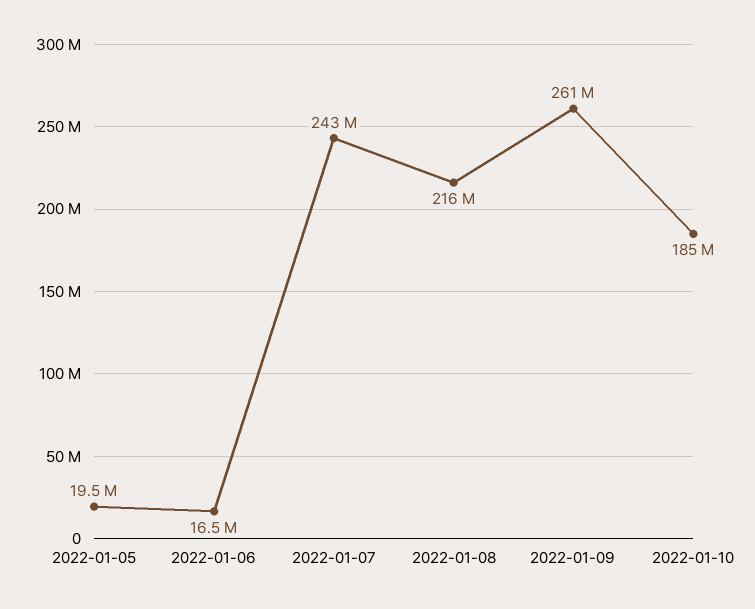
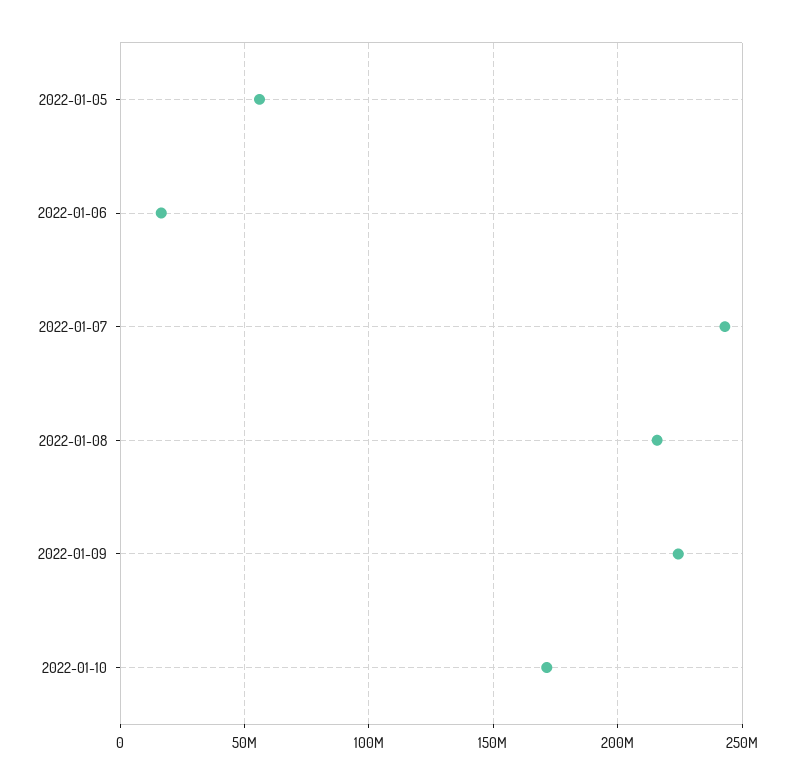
2022-01-05: 19500000 -> 55000000
2022-01-09: 261000000 -> 225000000
2022-01-10: 185000000 -> 170000000

